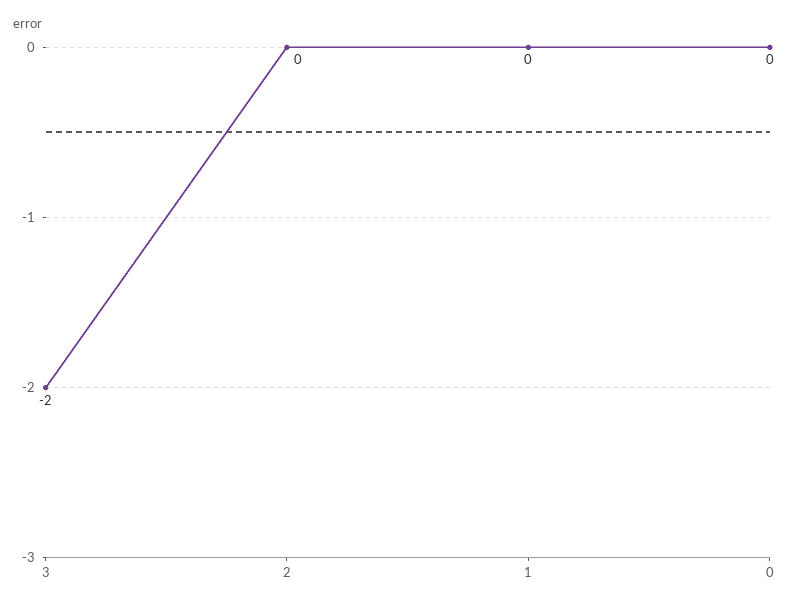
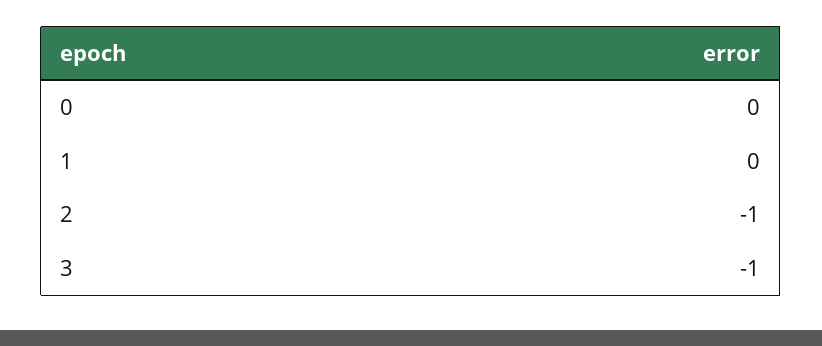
3: -2 -> -1
2: 0 -> -1

